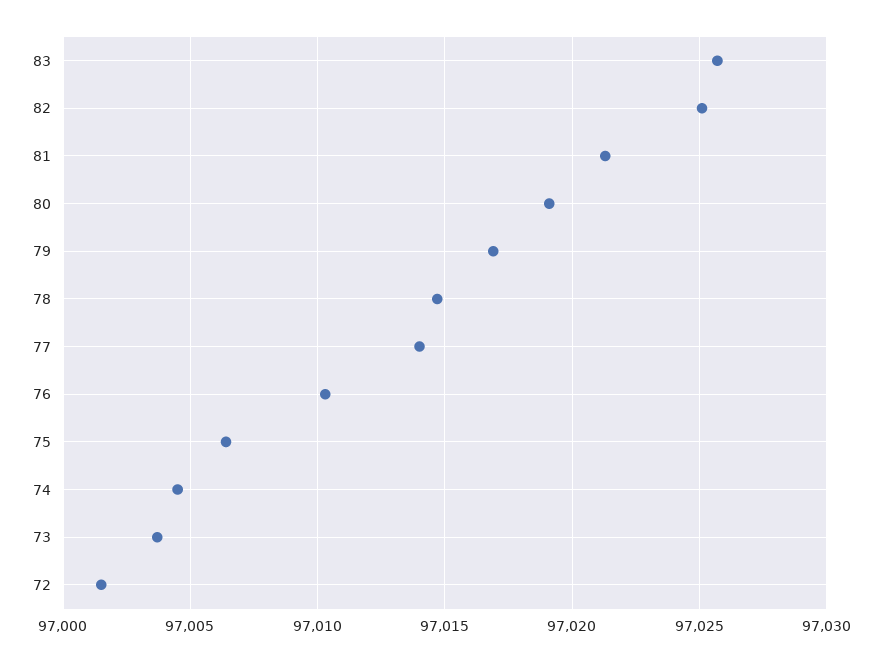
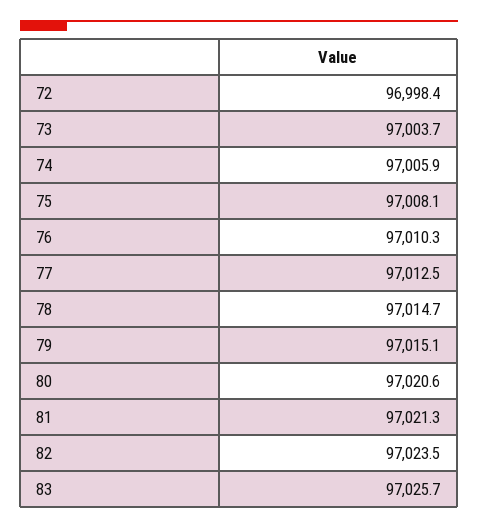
82: 97025 -> 97023.5
80: 97019 -> 97020.6
79: 97017 -> 97015.1
77: 97014 -> 97012.5
75: 97006.5 -> 97008.1
74: 97004.5 -> 97005.9
72: 97001.5 -> 96998.4

